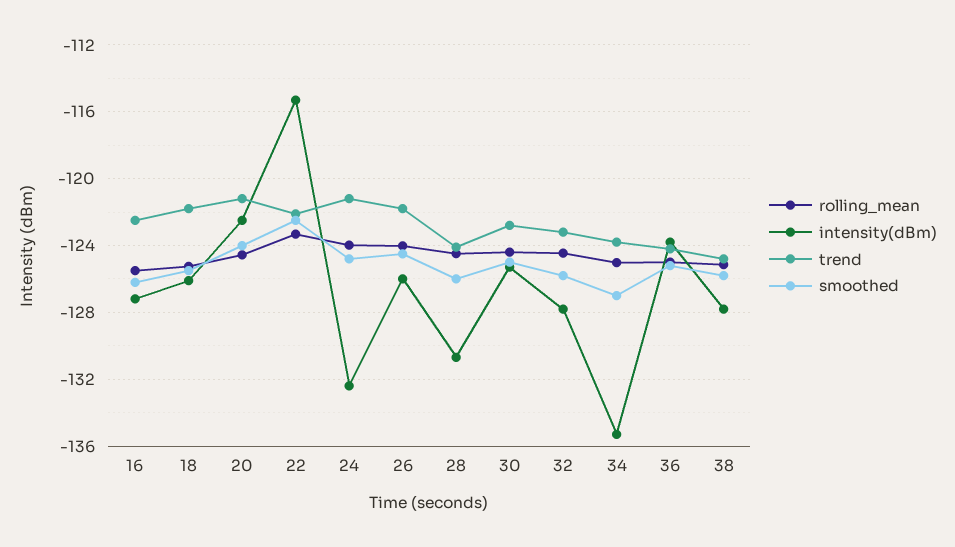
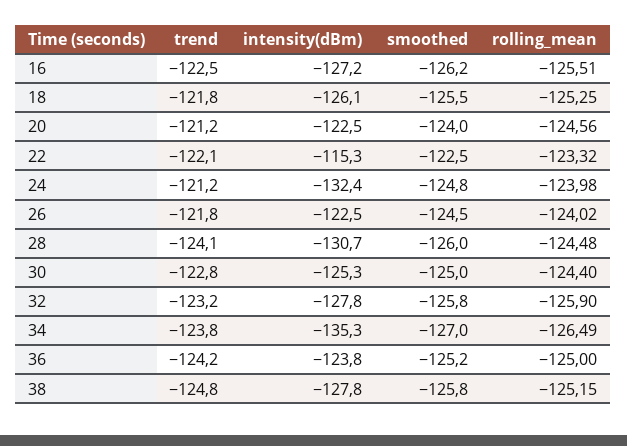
intensity(dBm), 26: -126 -> -122.5
rolling_mean, 32: -124.5 -> -125.9
rolling_mean, 34: -125 -> -126.49

